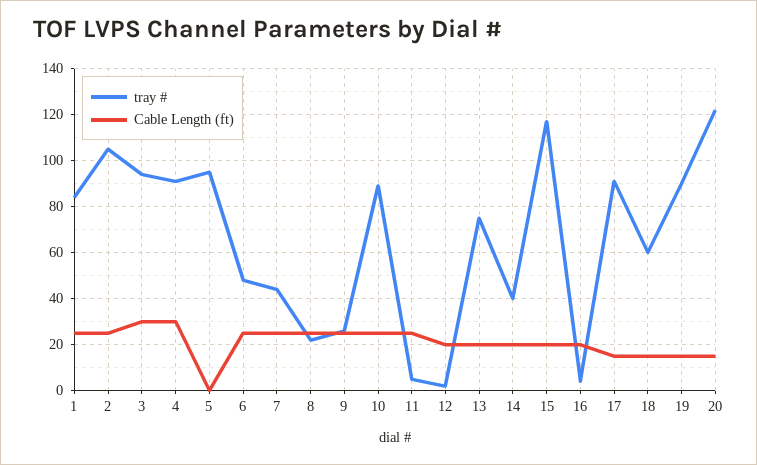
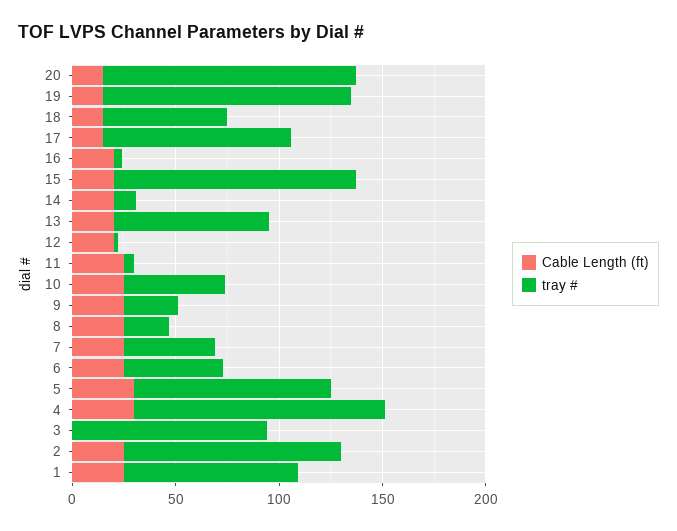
Cable Length (ft), 3: 30 -> 0
tray #, 4: 90 -> 120
Cable Length (ft), 5: 0 -> 30
tray #, 10: 90 -> 50
tray #, 14: 40 -> 10
tray #, 19: 90 -> 120

